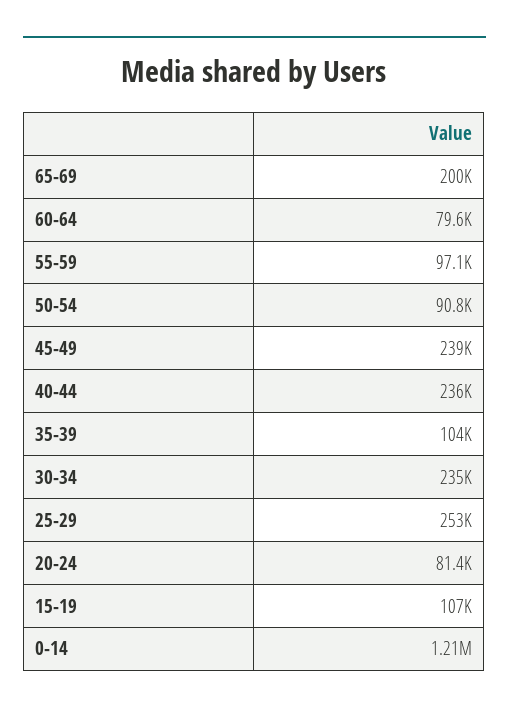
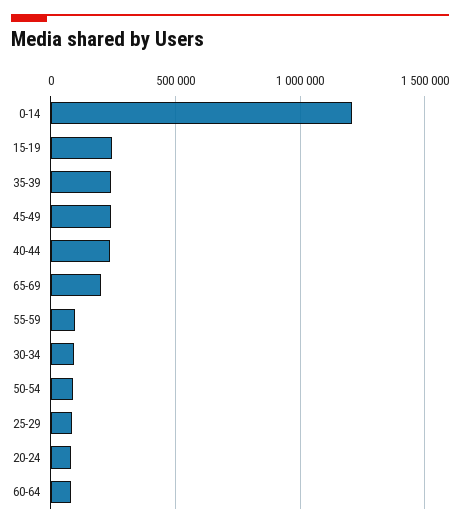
35-39: 104000 -> 250000
30-34: 235000 -> 100000
25-29: 253000 -> 100000
15-19: 107000 -> 250000

